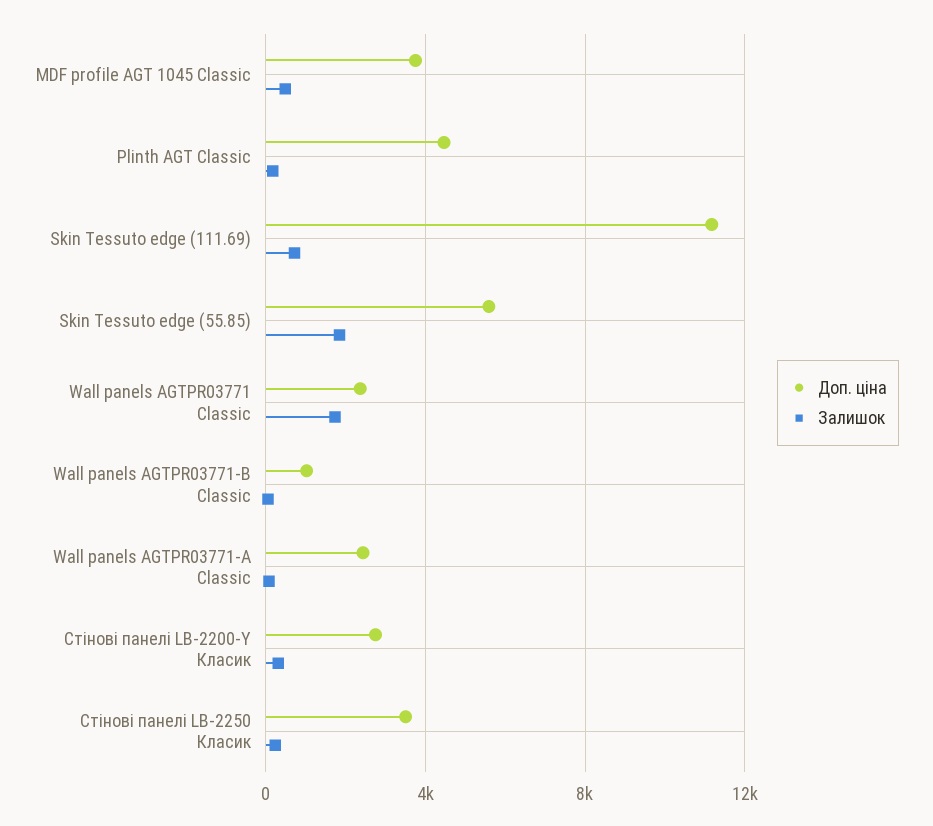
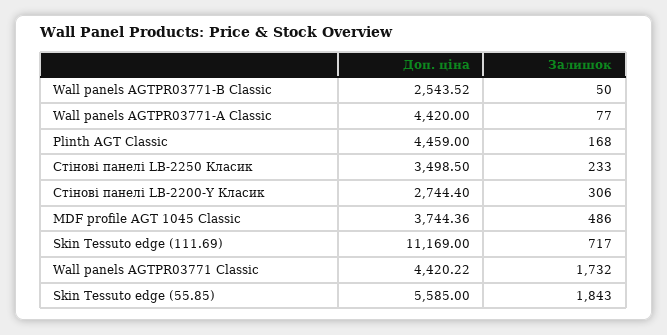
Доп. ціна, Wall panels AGTPR03771 Classic: 2500 -> 4420.22
Доп. ціна, Wall panels AGTPR03771-B Classic: 1000 -> 2543.52
Доп. ціна, Wall panels AGTPR03771-А Classic: 2500 -> 4420

